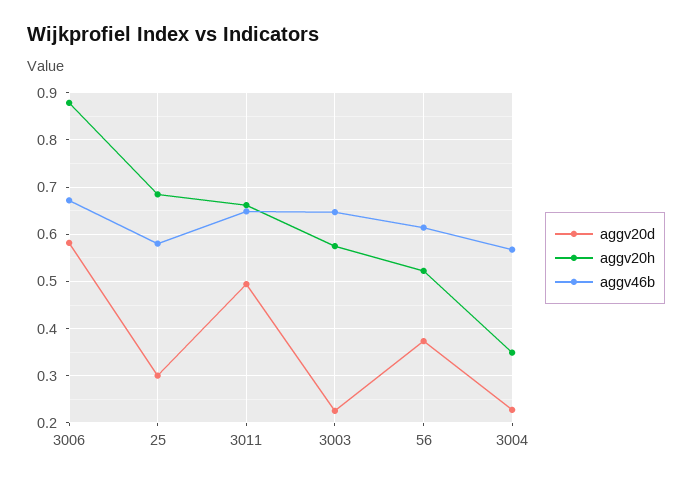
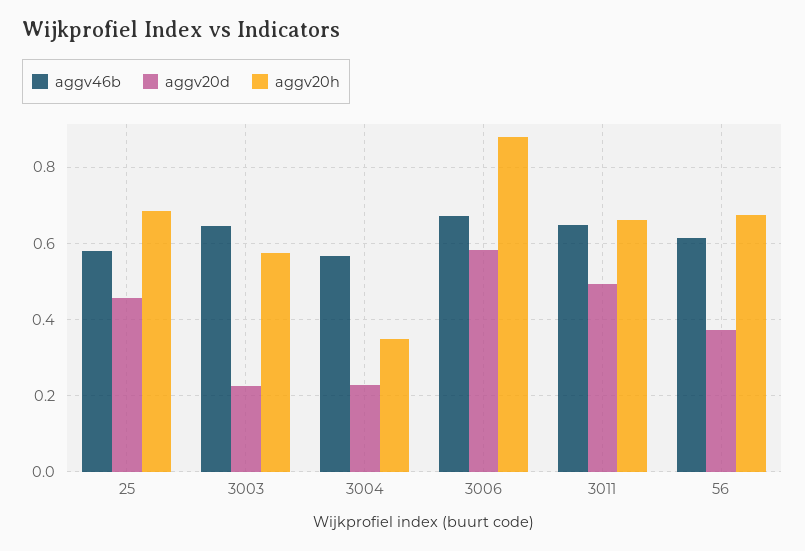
aggv20d, 25: 0.3 -> 0.46
aggv20h, 56: 0.52 -> 0.68

